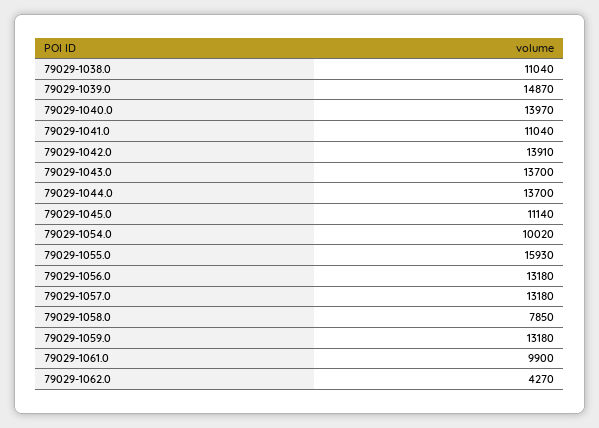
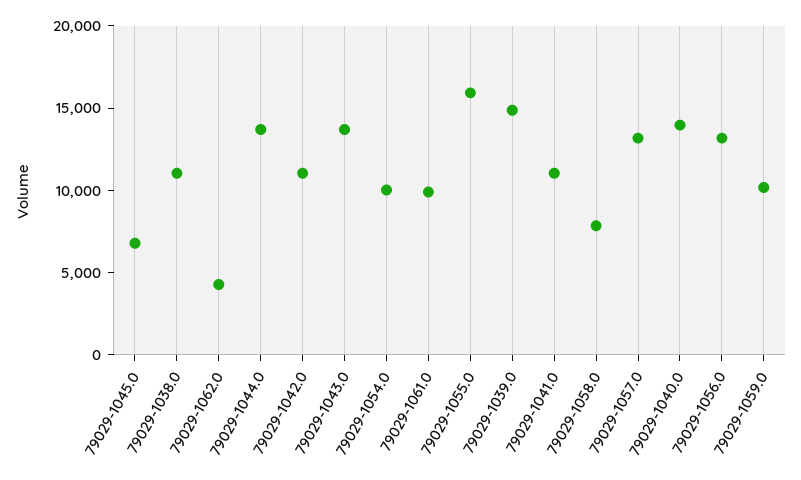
79029-1042.0: 13910 -> 11000
79029-1045.0: 11140 -> 7000
79029-1059.0: 13180 -> 10000

